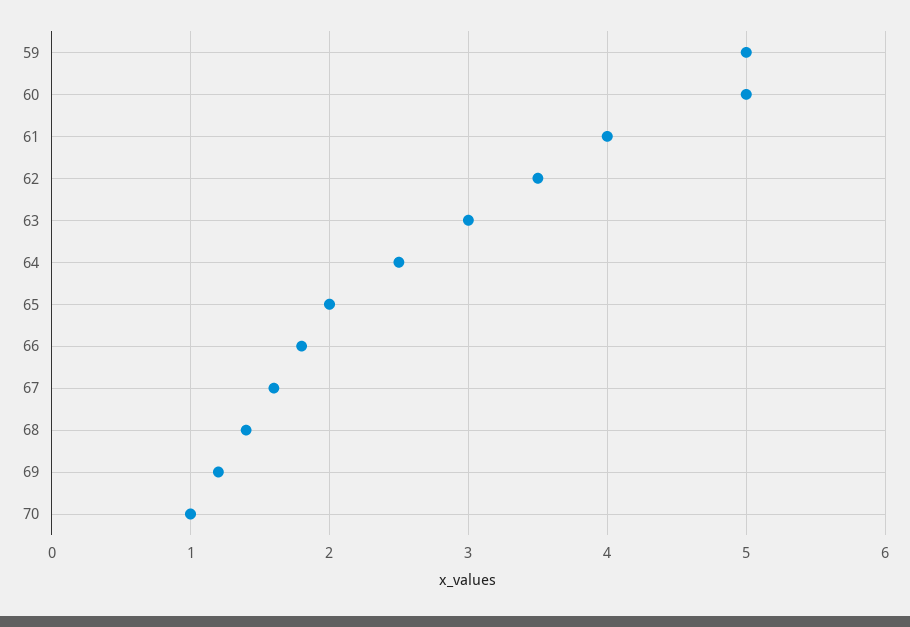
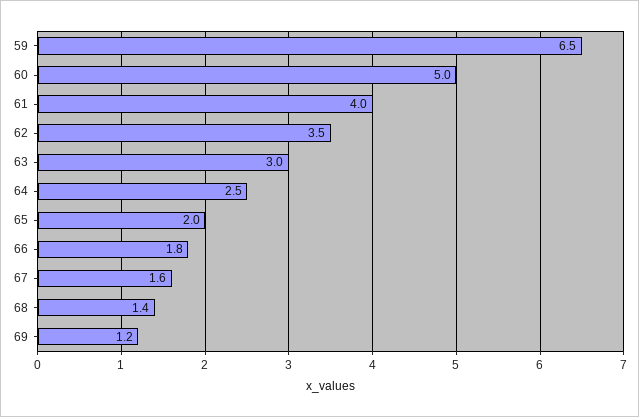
59: 5 -> 6.5
70: 1 -> none

